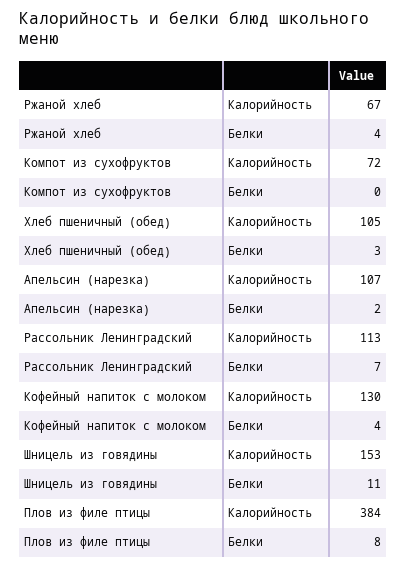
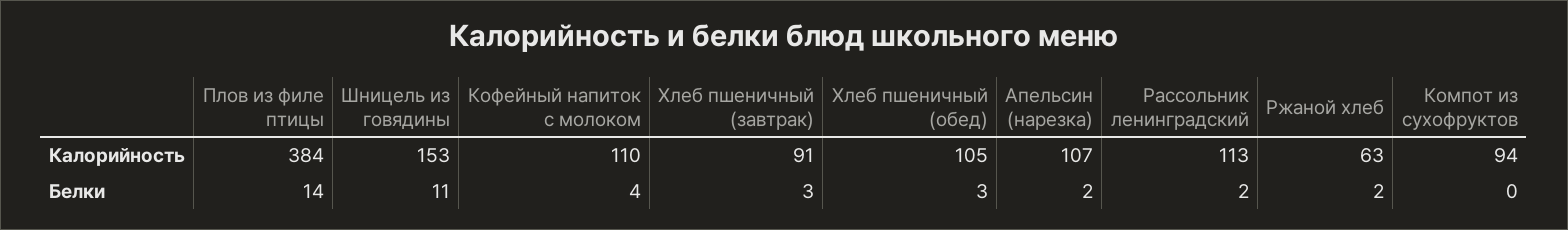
Ржаной хлеб, Калорийность: 67 -> 63
Ржаной хлеб, Белки: 4 -> 2
Компот из сухофруктов, Калорийность: 72 -> 94
Рассольник Ленинградский, Белки: 7 -> 2
Кофейный напиток с молоком, Калорийность: 130 -> 110
Плов из филе птицы, Белки: 8 -> 14
Хлеб пшеничный (завтрак), Калорийность: none -> 91
Хлеб пшеничный (завтрак), Белки: none -> 3

